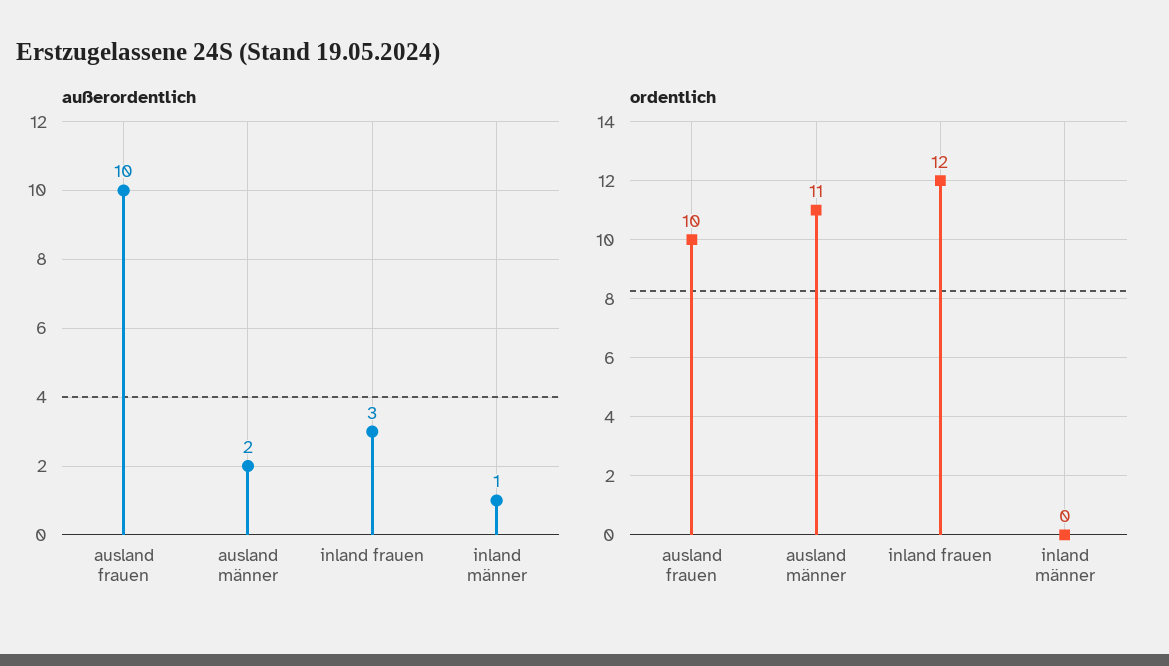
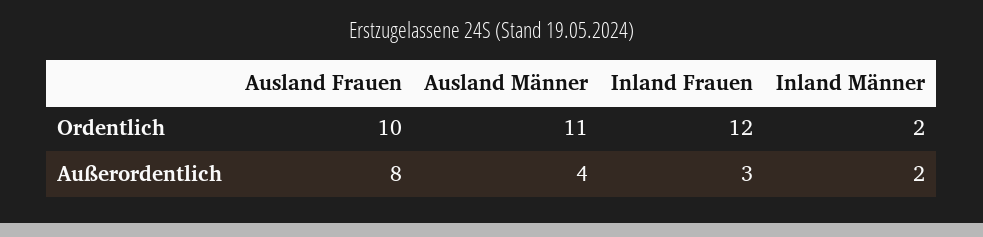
außerordentlich, ausland frauen: 10 -> 8
außerordentlich, ausland männer: 2 -> 4
außerordentlich, inland männer: 1 -> 2
ordentlich, inland männer: 0 -> 2

